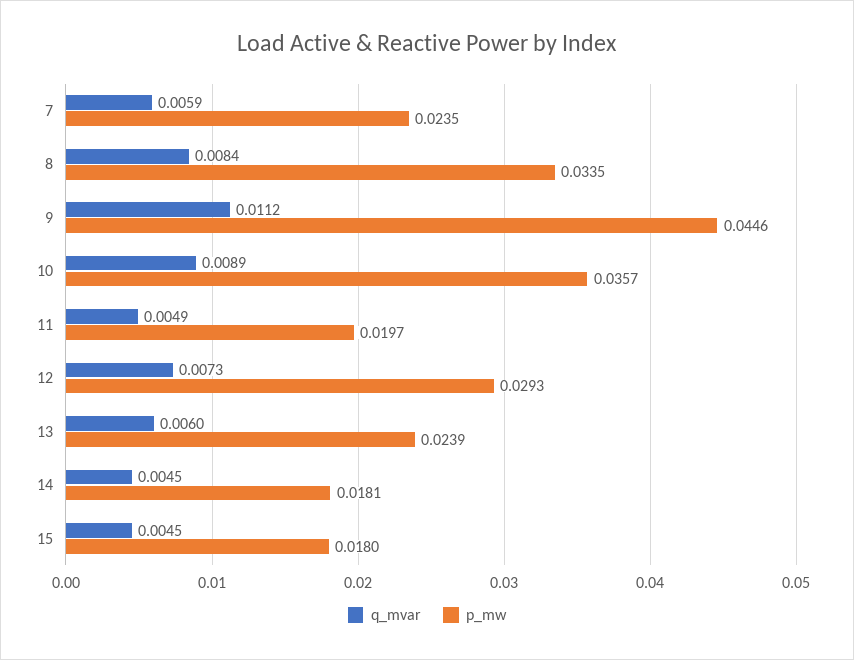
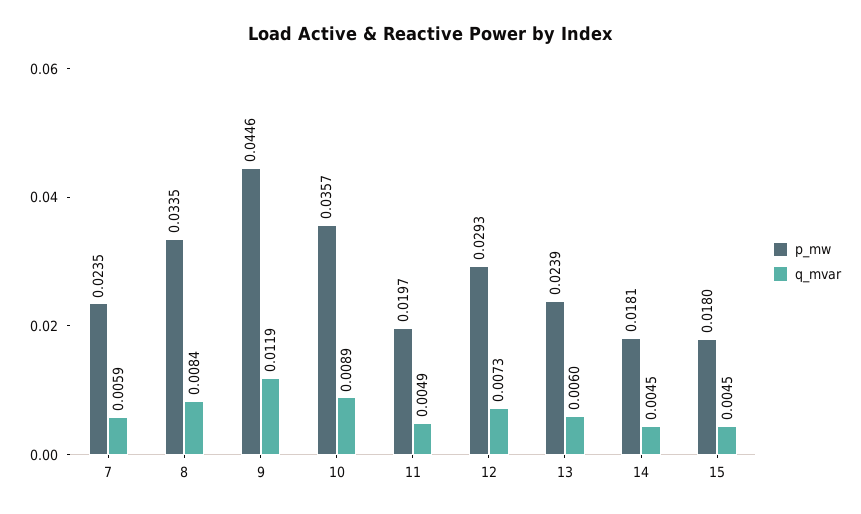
q_mvar, 9: 0.0112 -> 0.0119

